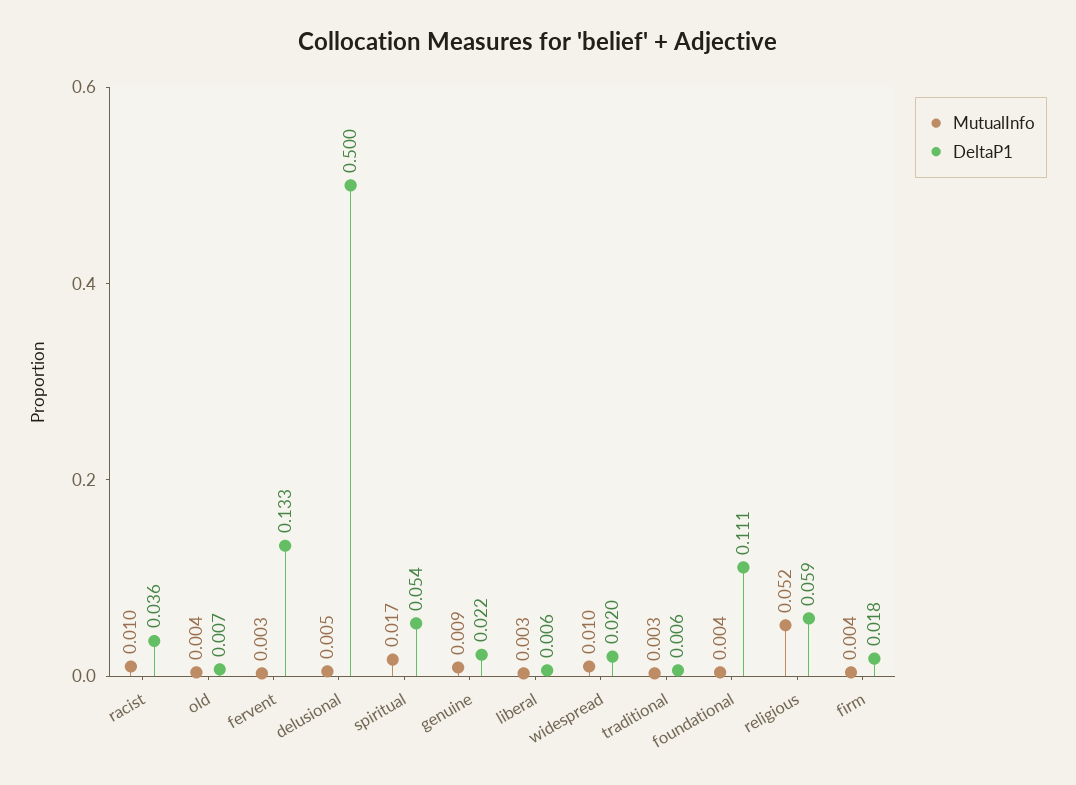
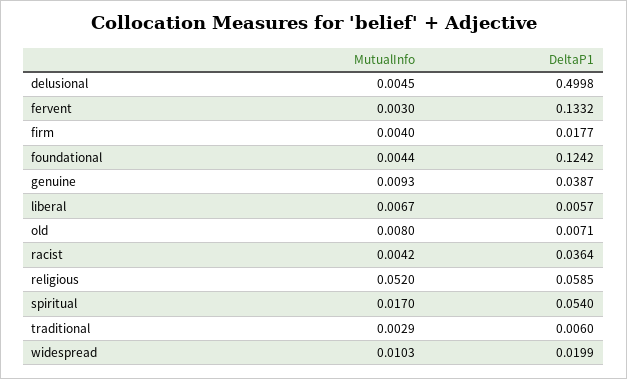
MutualInfo, racist: 0.01 -> 0.0042
MutualInfo, old: 0.004 -> 0.008
DeltaP1, genuine: 0.022 -> 0.0387
MutualInfo, liberal: 0.003 -> 0.0067
DeltaP1, foundational: 0.111 -> 0.1242

